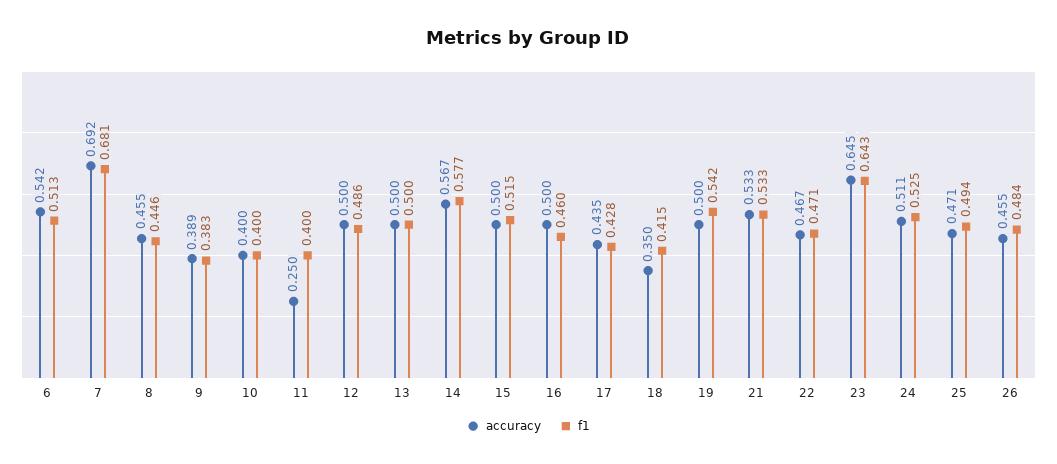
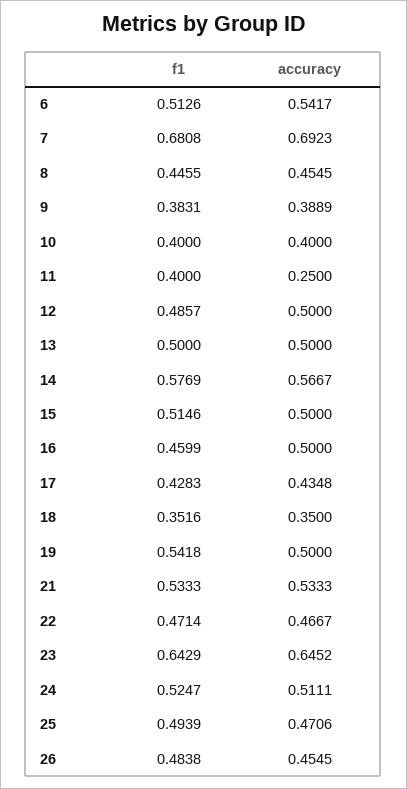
f1, 18: 0.415 -> 0.3516

